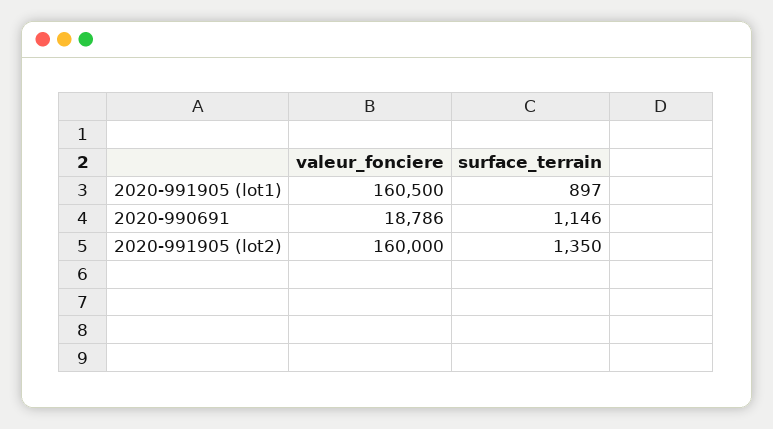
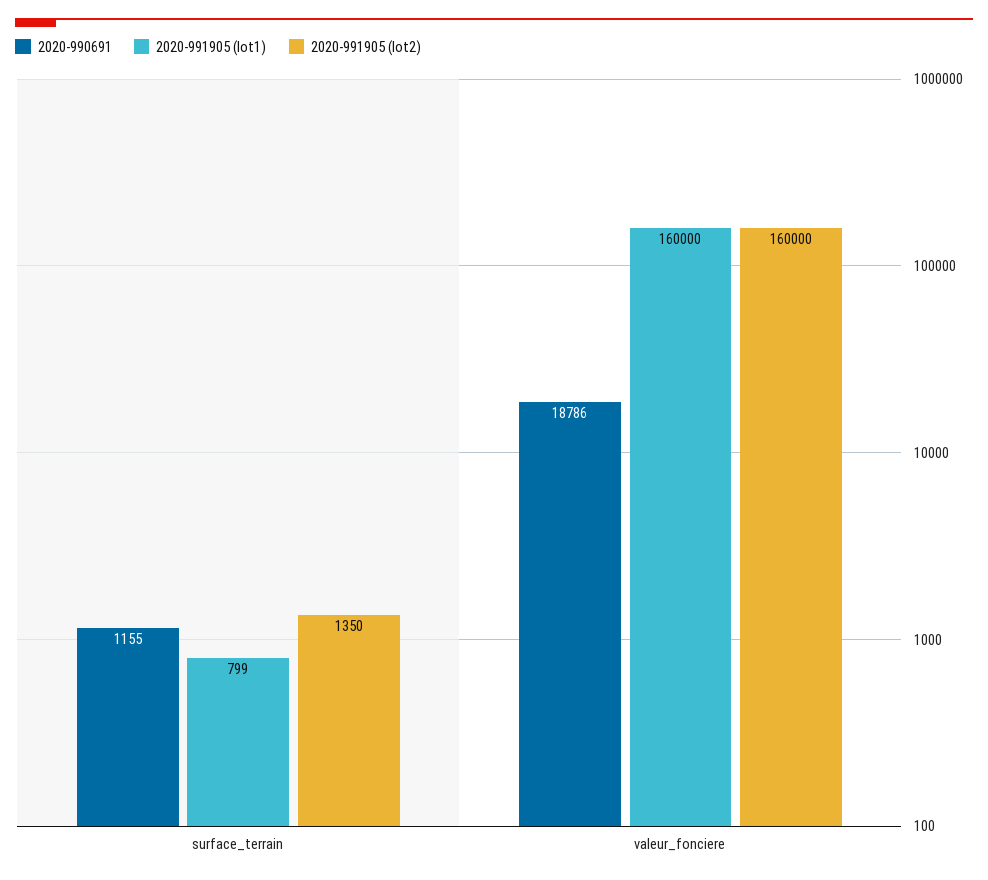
2020-991905 (lot1), valeur_fonciere: 160500 -> 160000
2020-991905 (lot1), surface_terrain: 897 -> 799
2020-990691, surface_terrain: 1146 -> 1155

